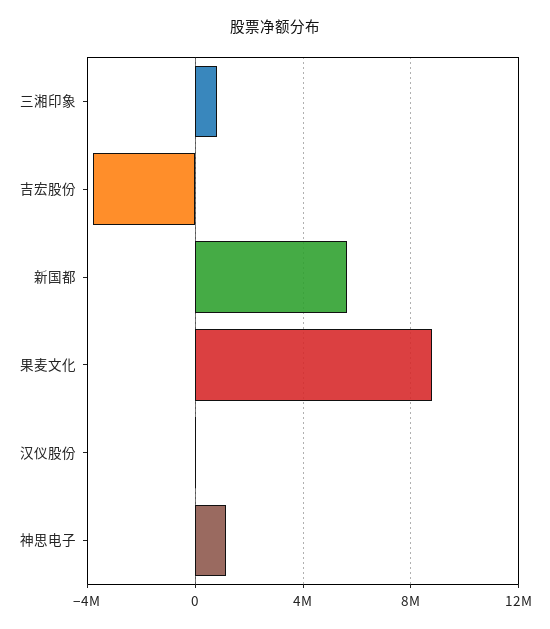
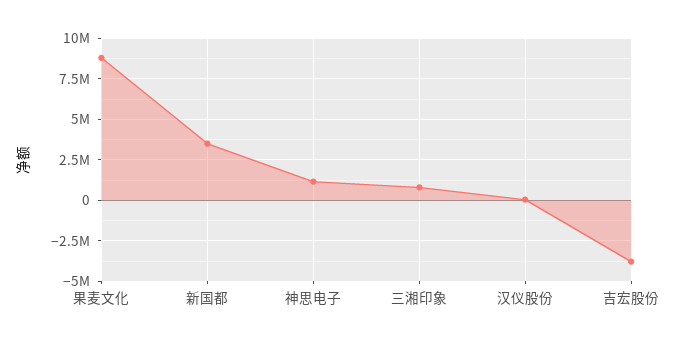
新国都: 5500000 -> 3500000

